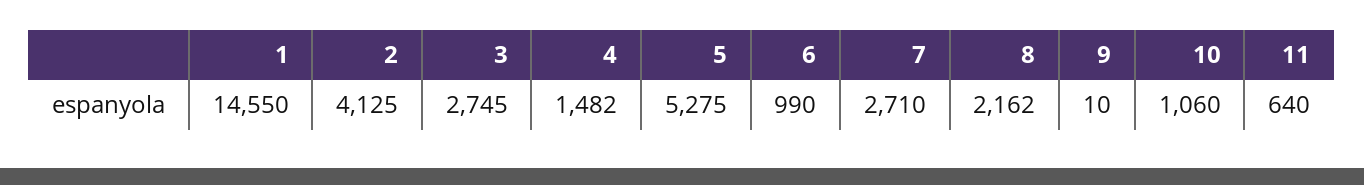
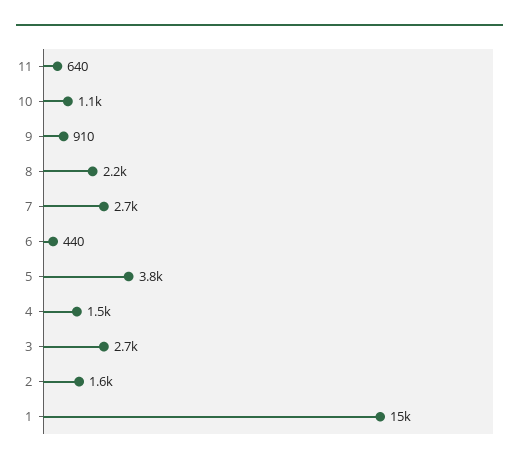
2: 4125 -> 1600
5: 5275 -> 3800
6: 990 -> 440
9: 10 -> 910

